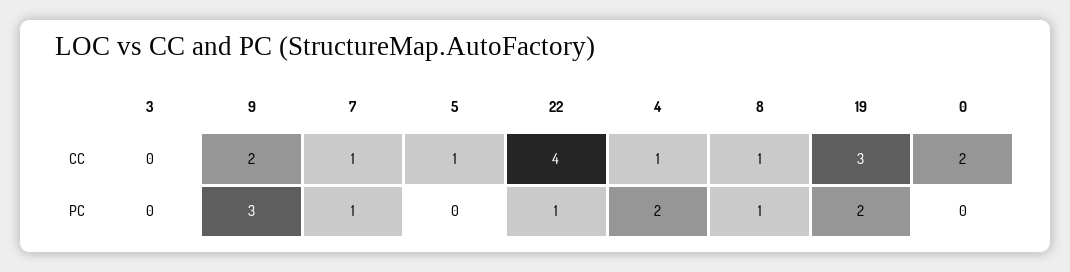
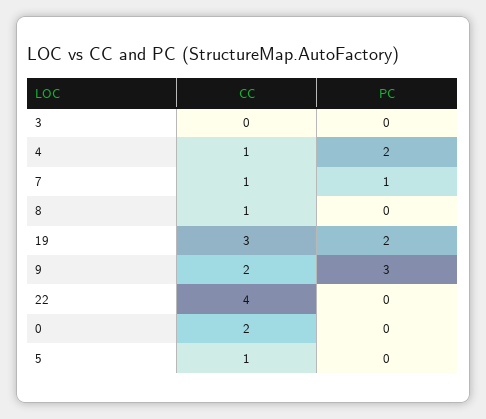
22, PC: 1 -> 0
8, PC: 1 -> 0

